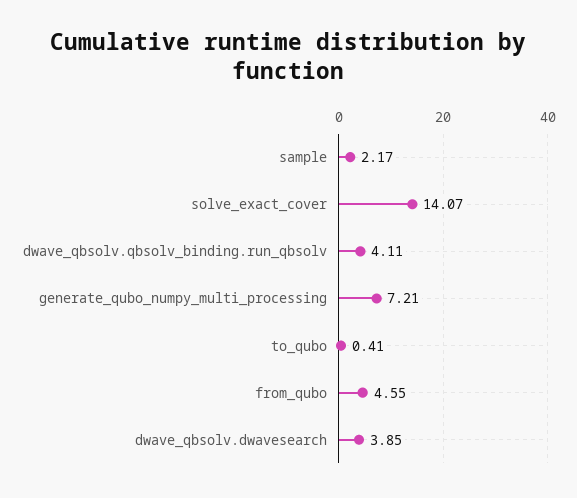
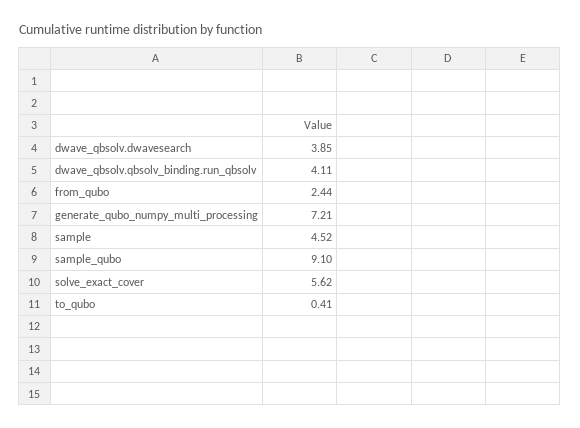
sample: 2.17 -> 4.52
solve_exact_cover: 14.07 -> 5.62
from_qubo: 4.55 -> 2.44
sample_qubo: none -> 9.1

